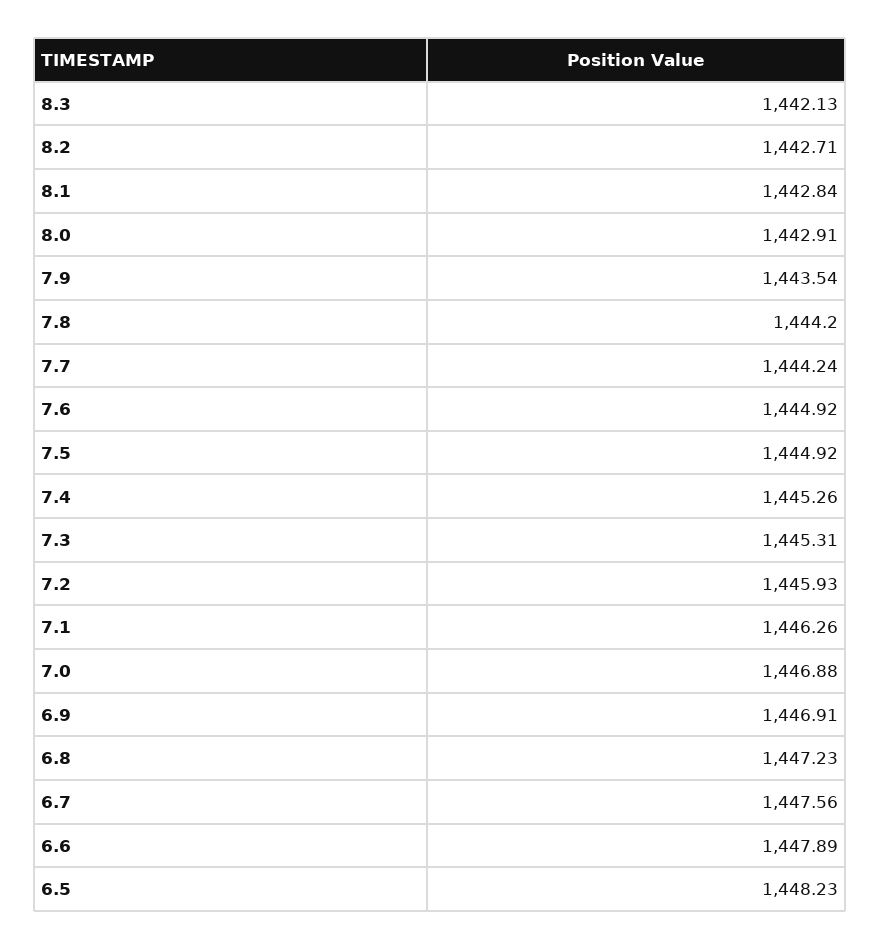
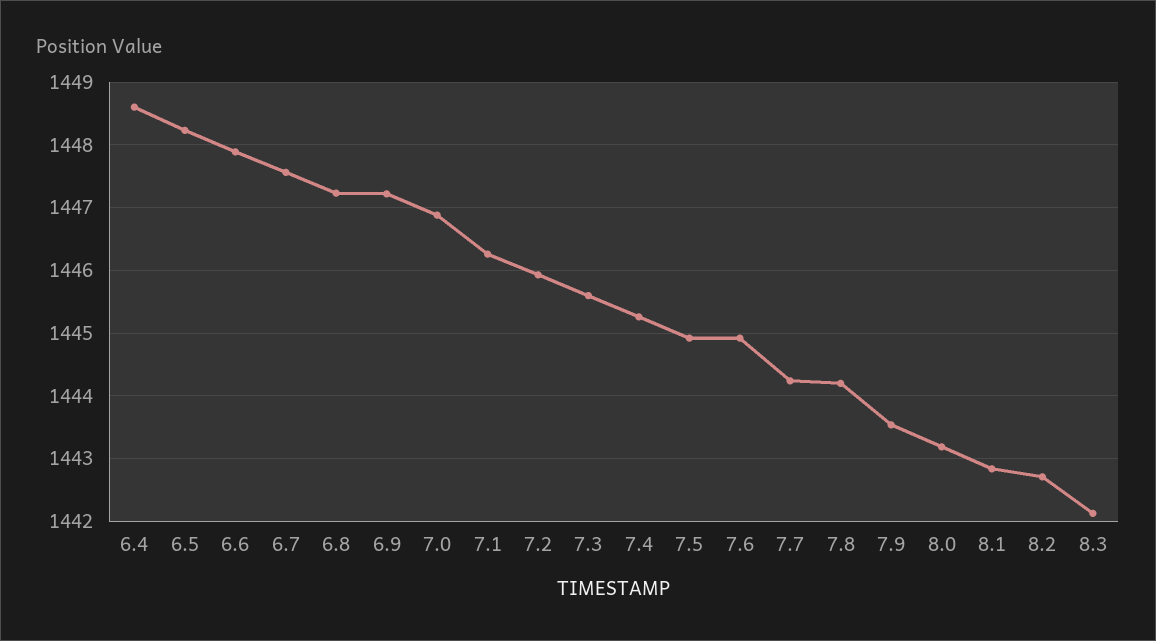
8.0: 1442.91 -> 1443.2
7.3: 1445.31 -> 1445.6
6.9: 1446.91 -> 1447.2
6.4: none -> 1448.6

